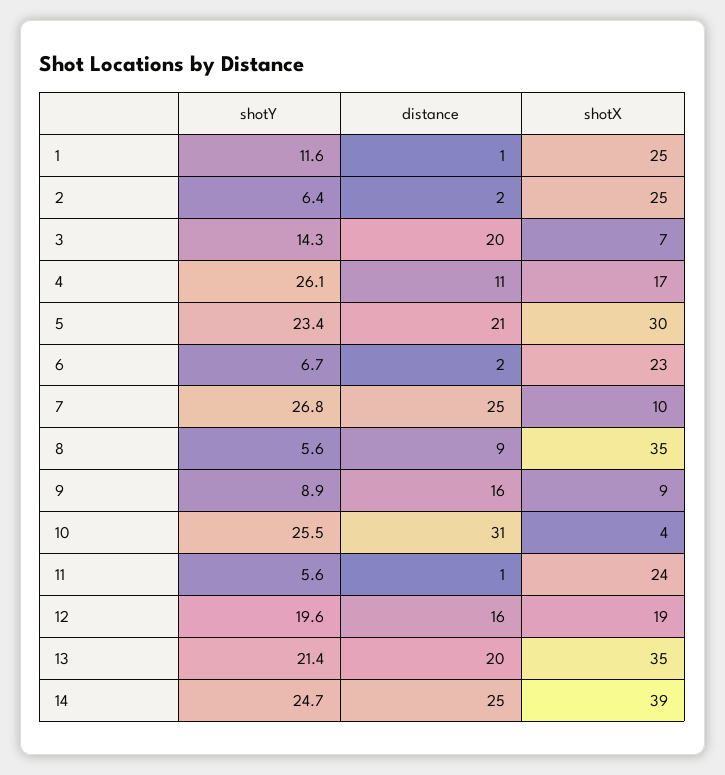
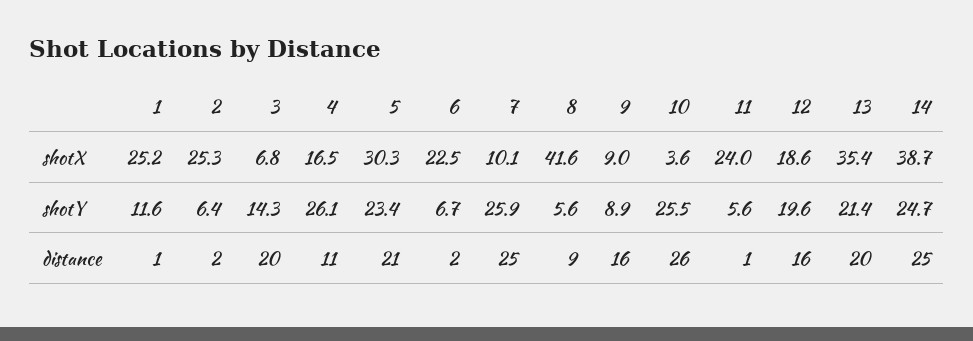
shotY, 7: 26.8 -> 25.9
shotX, 8: 35 -> 41.6
distance, 10: 31 -> 26

